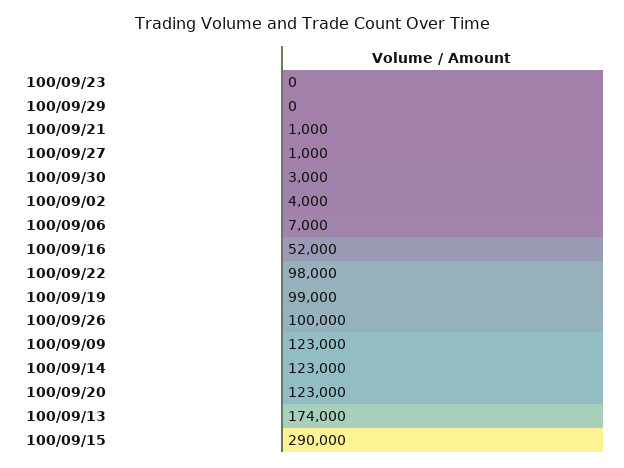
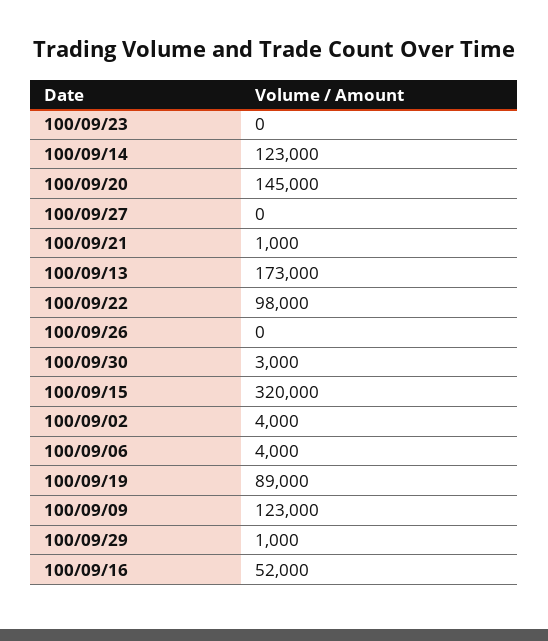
100/09/29: 0 -> 1000
100/09/27: 1000 -> 0
100/09/06: 7000 -> 4000
100/09/19: 99000 -> 89000
100/09/26: 100000 -> 0
100/09/20: 123000 -> 145000
100/09/13: 174000 -> 173000
100/09/15: 290000 -> 320000

